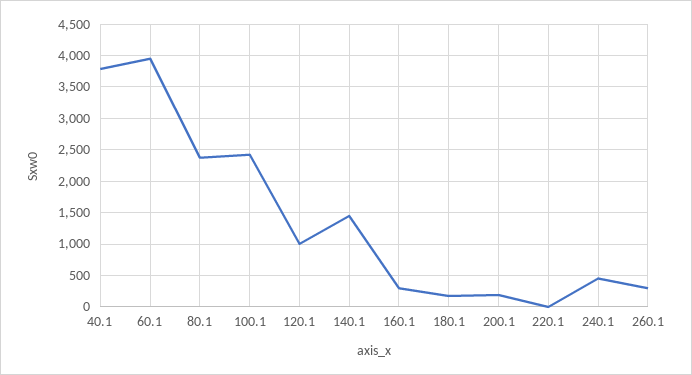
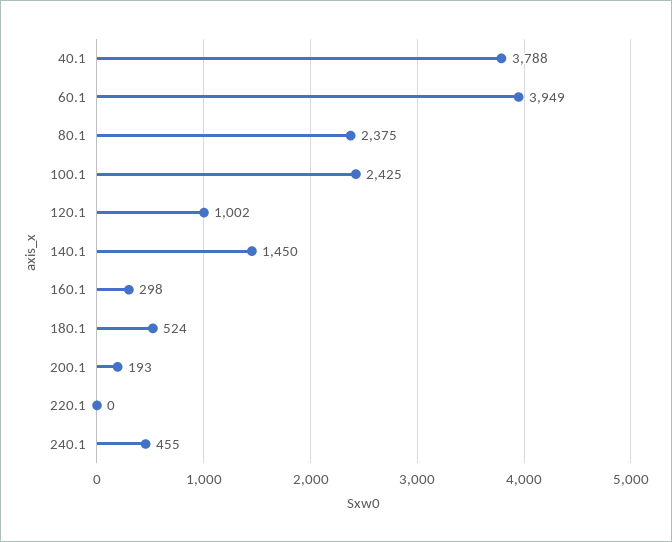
180.1: 200 -> 524
260.1: 300 -> none

